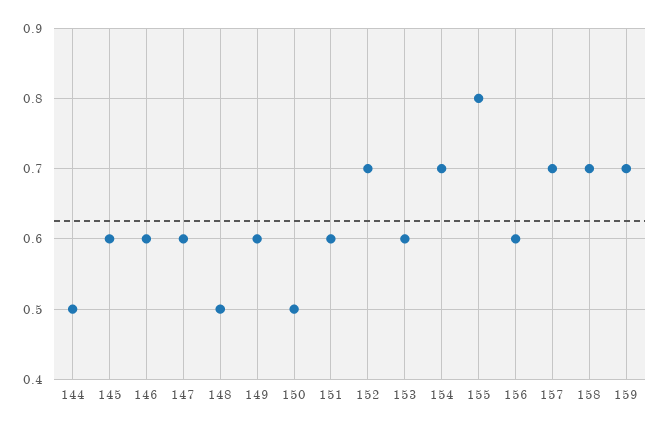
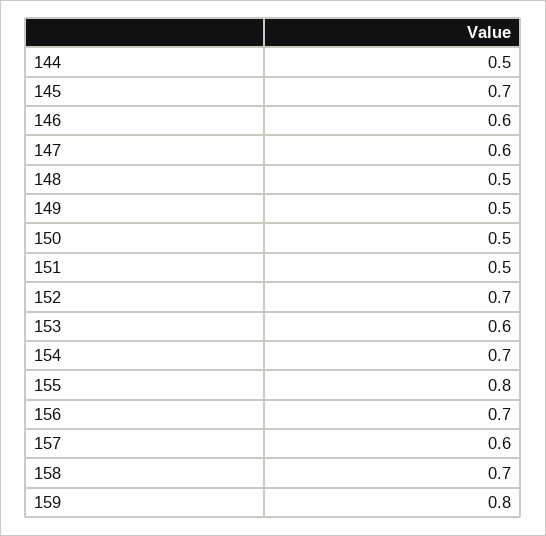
145: 0.6 -> 0.7
149: 0.6 -> 0.5
151: 0.6 -> 0.5
156: 0.6 -> 0.7
157: 0.7 -> 0.6
159: 0.7 -> 0.8

